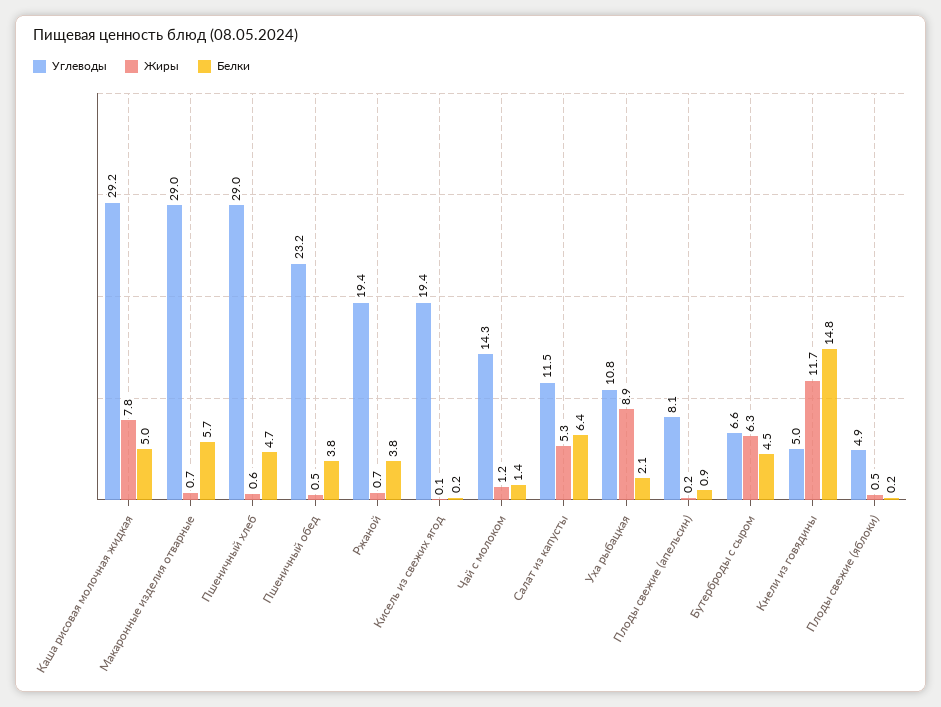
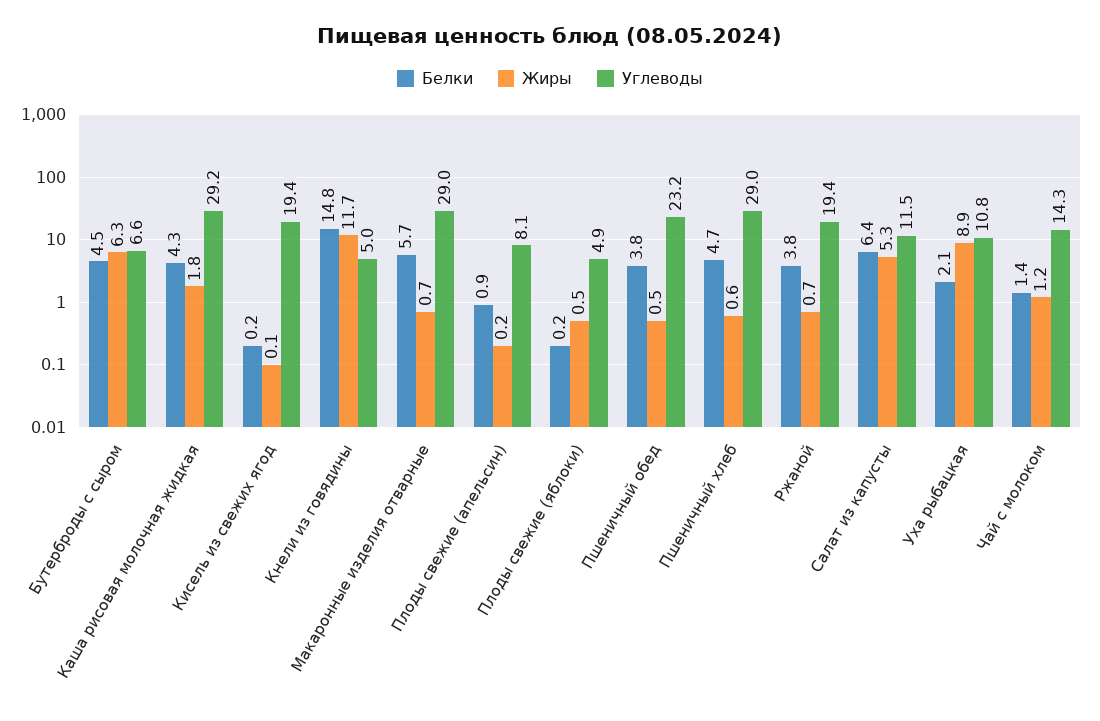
Жиры, Каша рисовая молочная жидкая: 7.8 -> 1.8
Белки, Каша рисовая молочная жидкая: 5 -> 4.3

